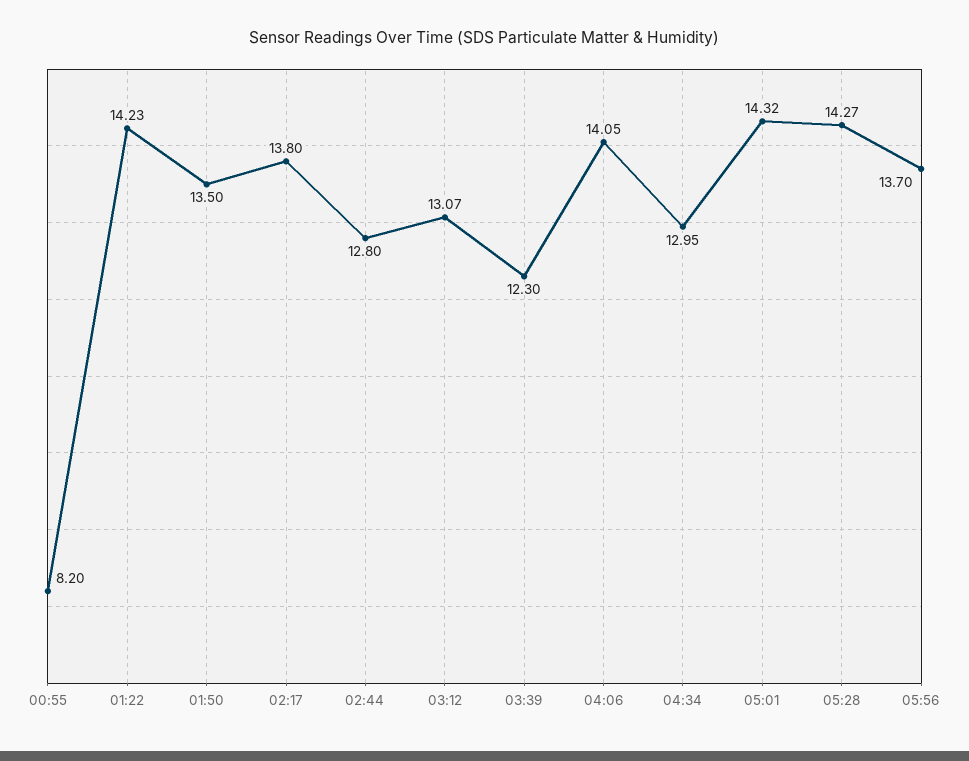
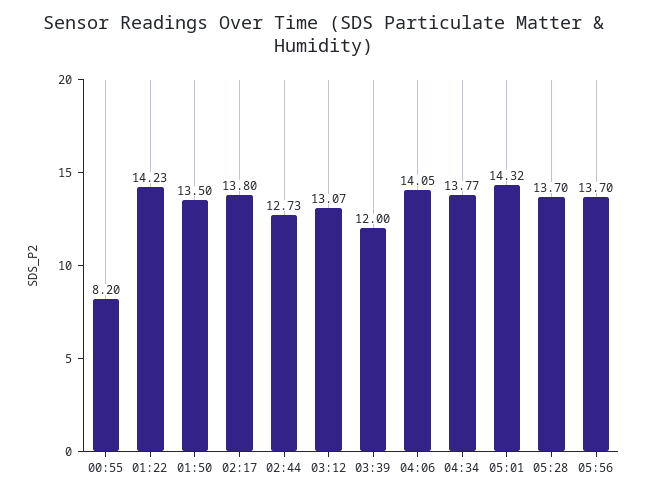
02:44: 12.8 -> 12.73
03:39: 12.3 -> 12
04:34: 12.95 -> 13.77
05:28: 14.27 -> 13.7

